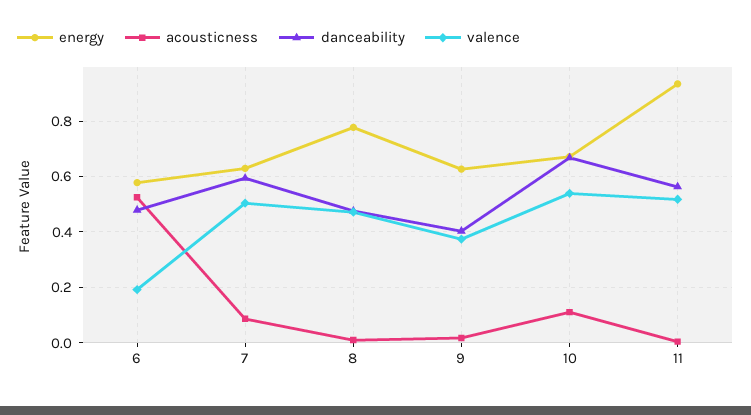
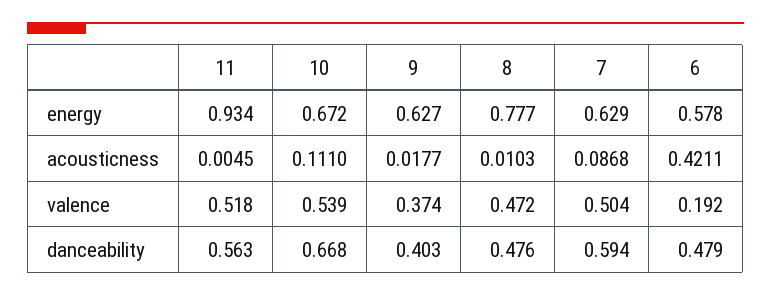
acousticness, 6: 0.525 -> 0.4211

